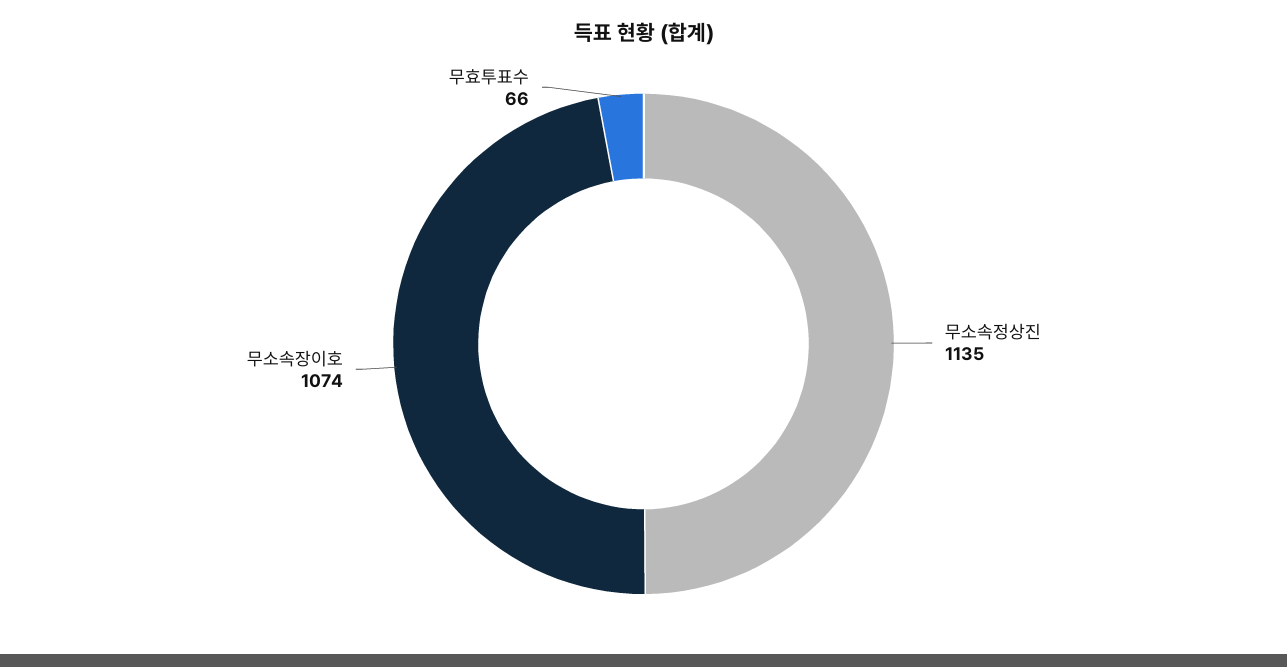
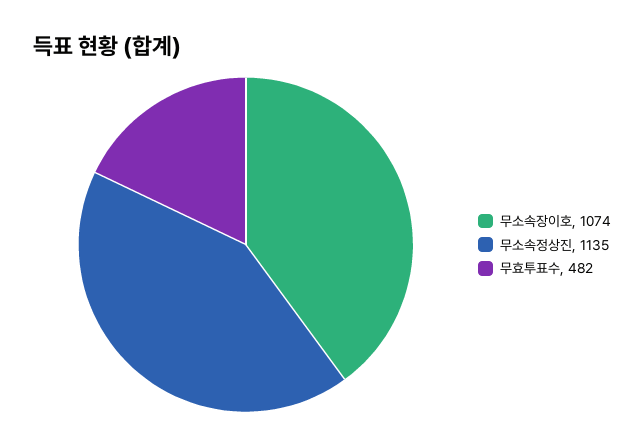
무효투표수: 66 -> 482

